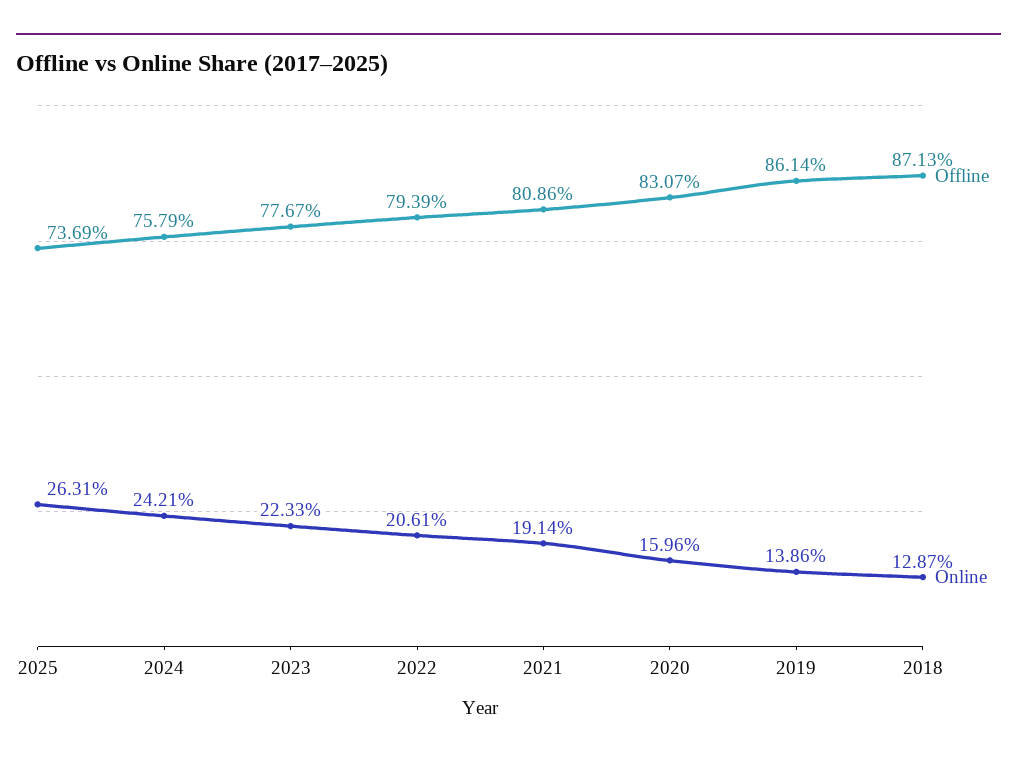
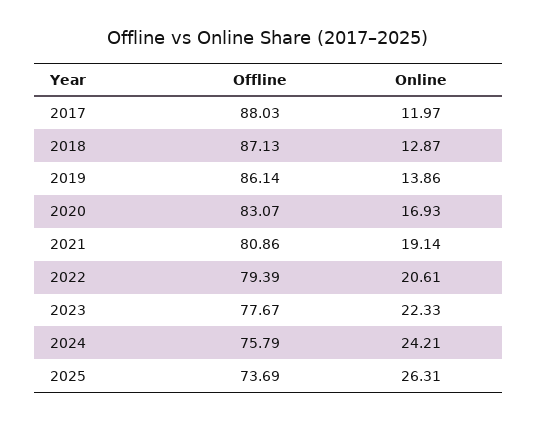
Online, 2020: 15.96 -> 16.93
Offline, 2017: none -> 88.03
Online, 2017: none -> 11.97

